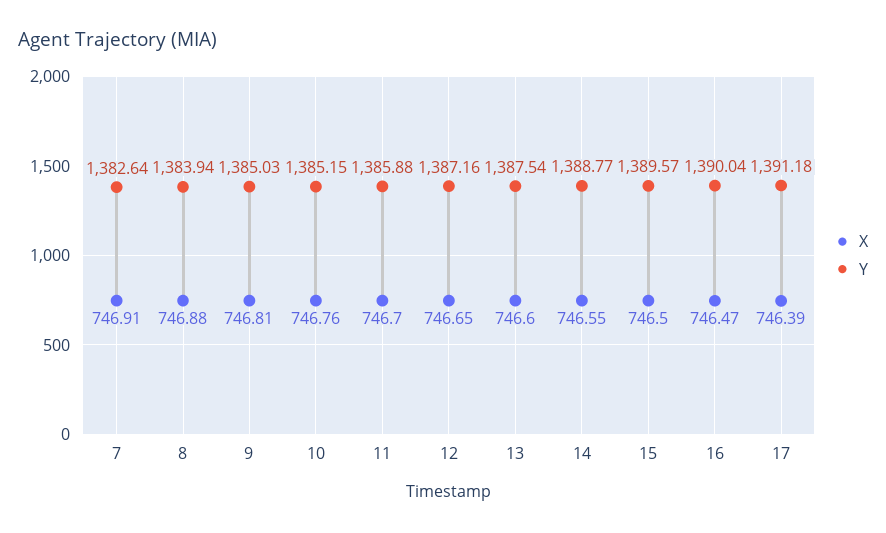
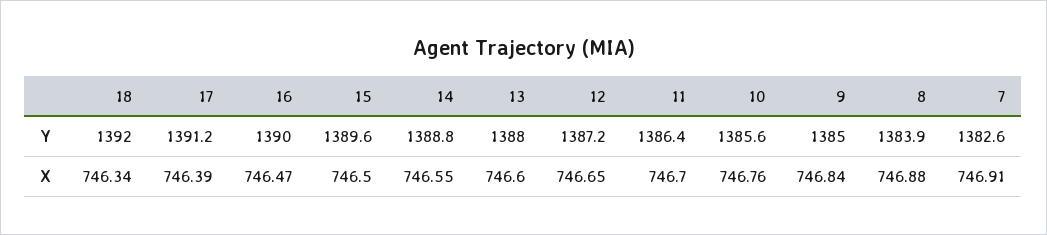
X, 9: 746.81 -> 746.84
Y, 10: 1385.15 -> 1385.6
Y, 11: 1385.88 -> 1386.4
Y, 13: 1387.54 -> 1388
Y, 18: none -> 1392
X, 18: none -> 746.34

